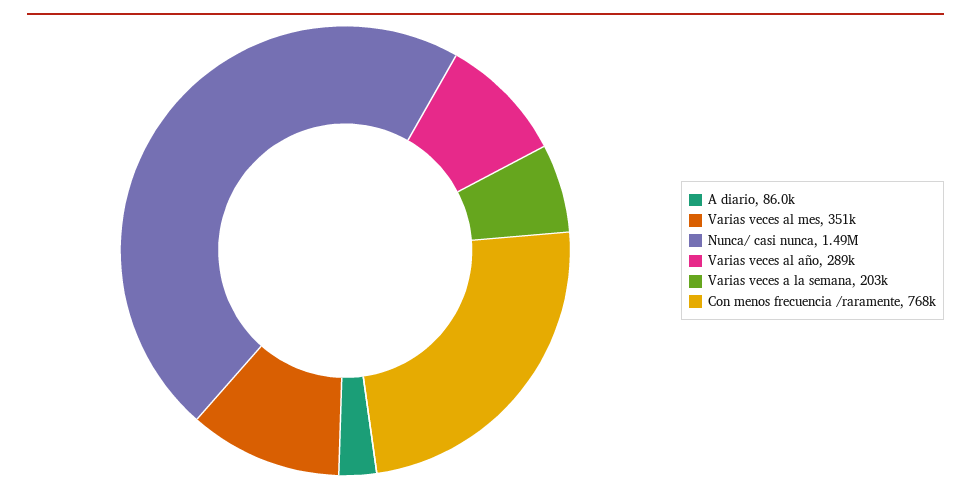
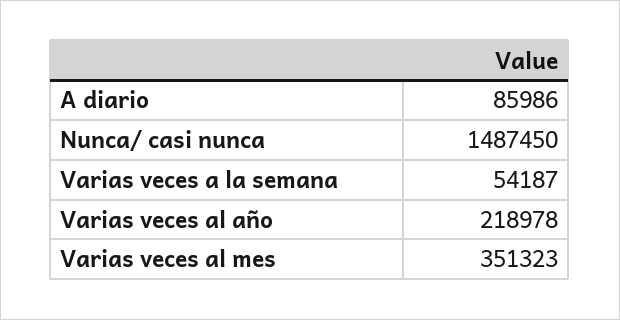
Varias veces al año: 289000 -> 218978
Varias veces a la semana: 203000 -> 54187
Con menos frecuencia /raramente: 768000 -> none

